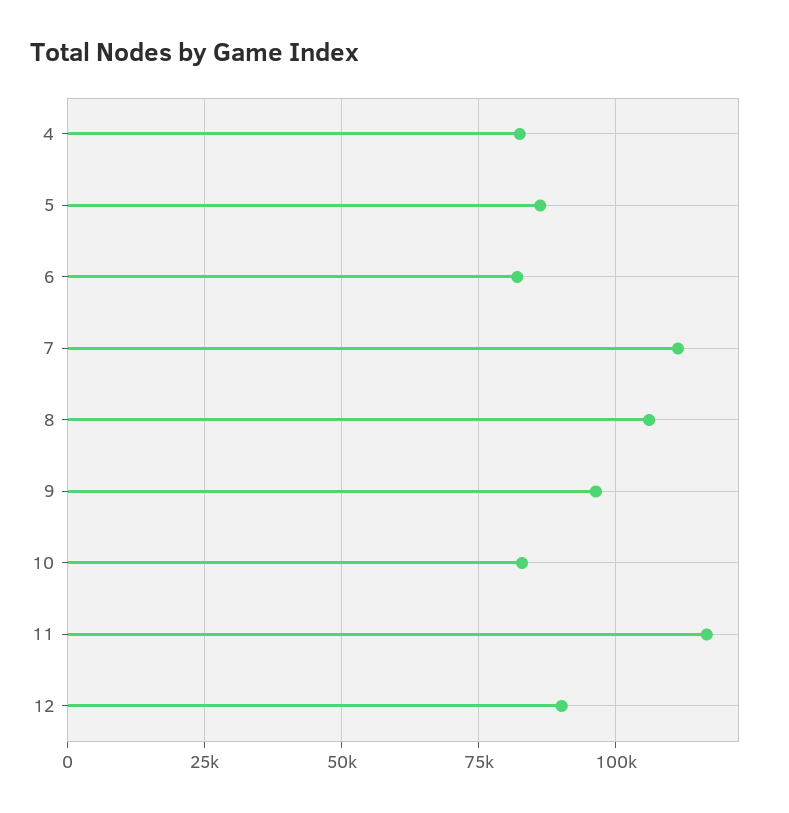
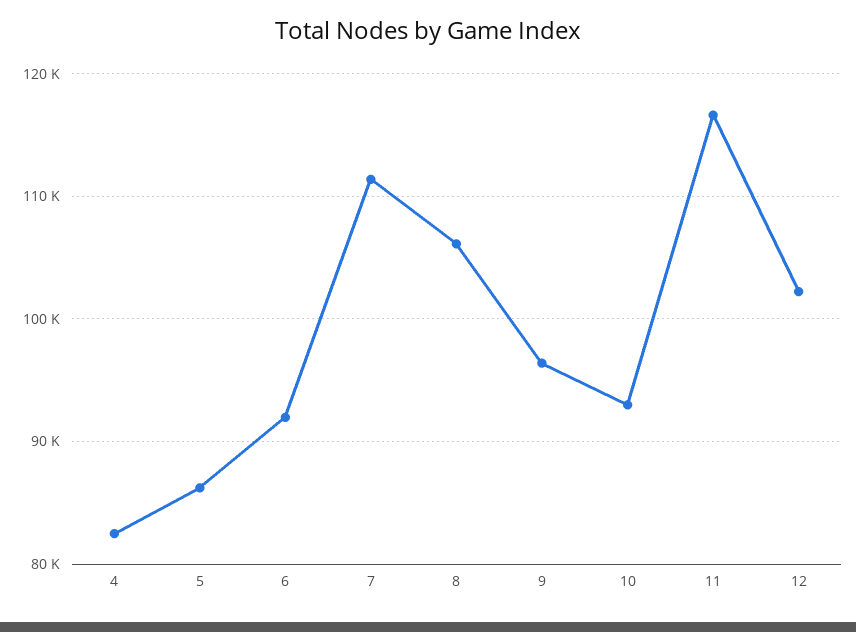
6: 82500 -> 92000
10: 82500 -> 93000
12: 90000 -> 102000

